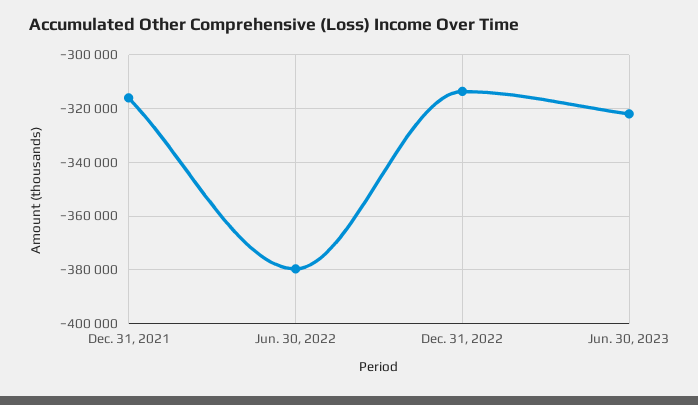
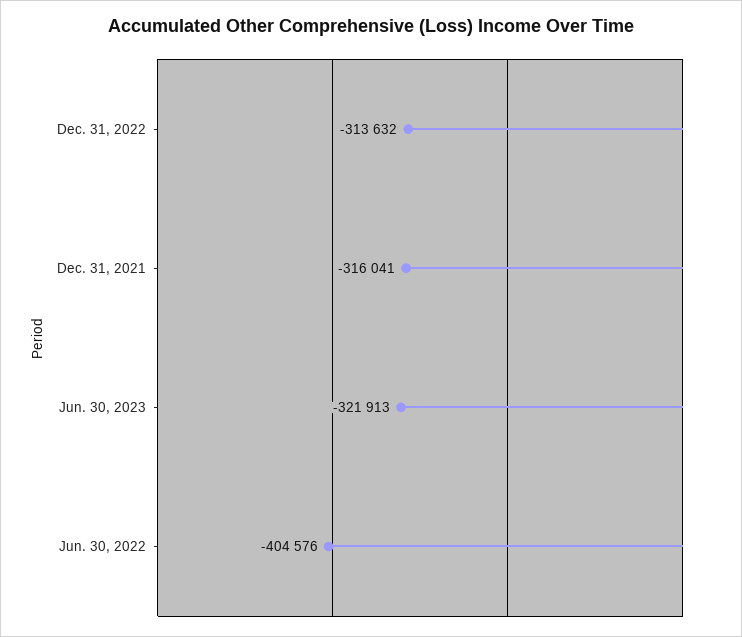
Jun. 30, 2022: -380000 -> -404576

